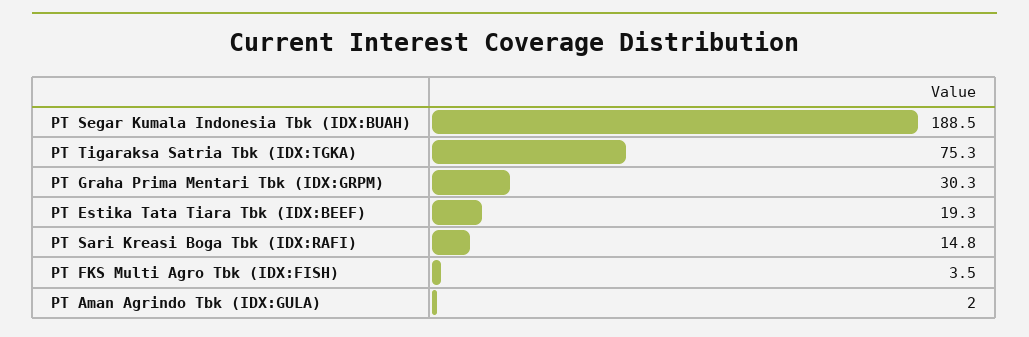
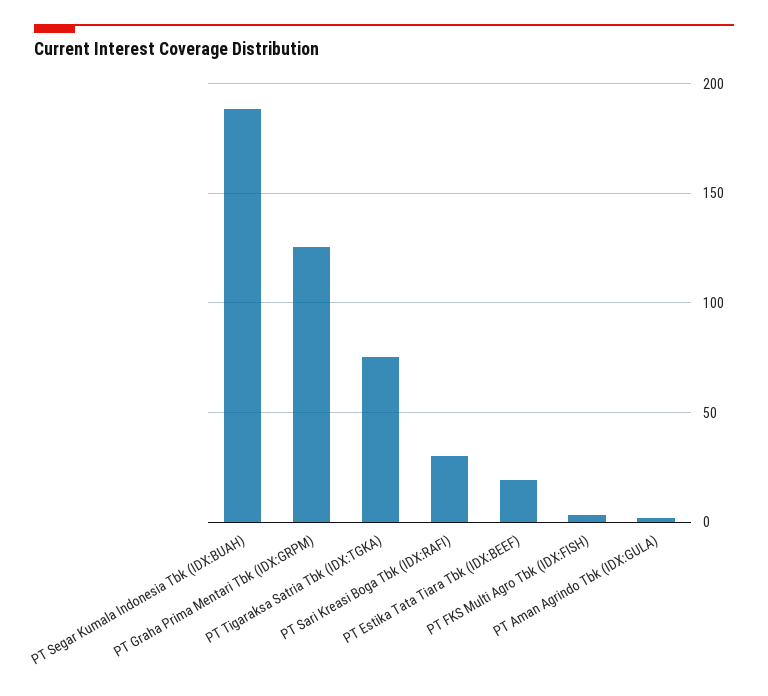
PT Graha Prima Mentari Tbk (IDX:GRPM): 30.3 -> 125
PT Sari Kreasi Boga Tbk (IDX:RAFI): 14.8 -> 30

